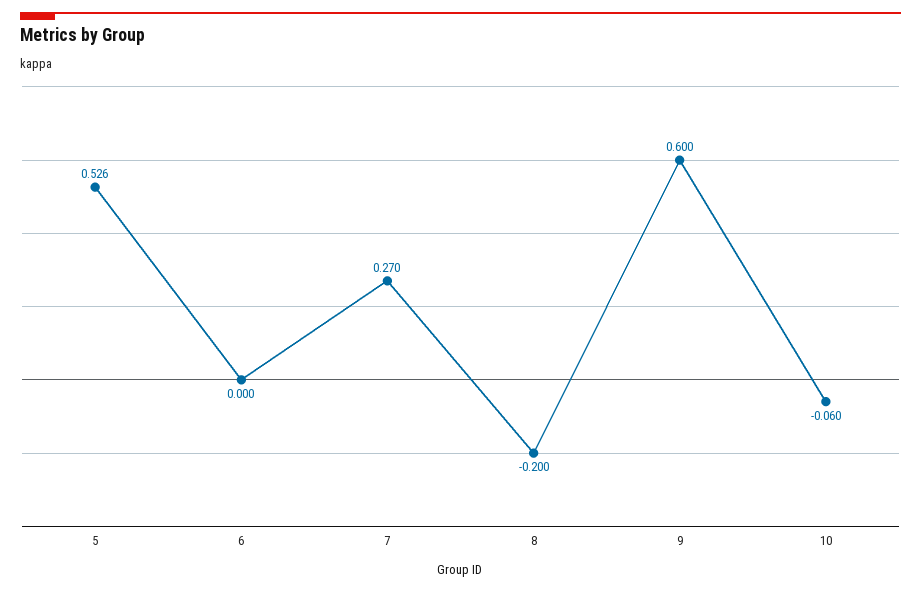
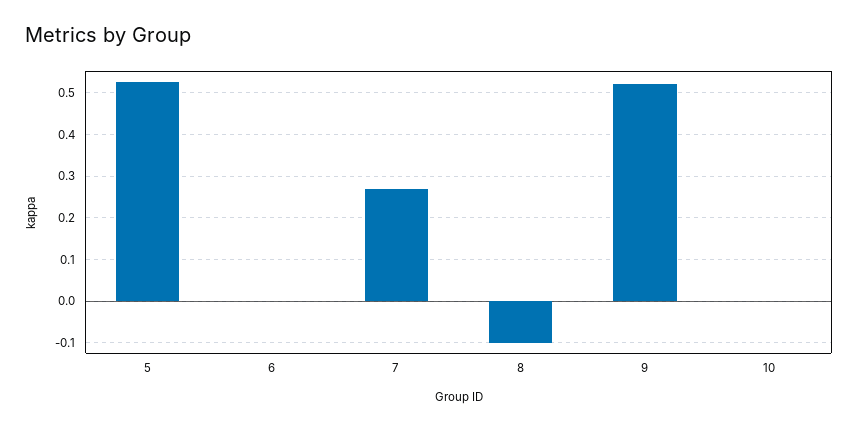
8: -0.2 -> -0.1
9: 0.6 -> 0.52
10: -0.06 -> 0

